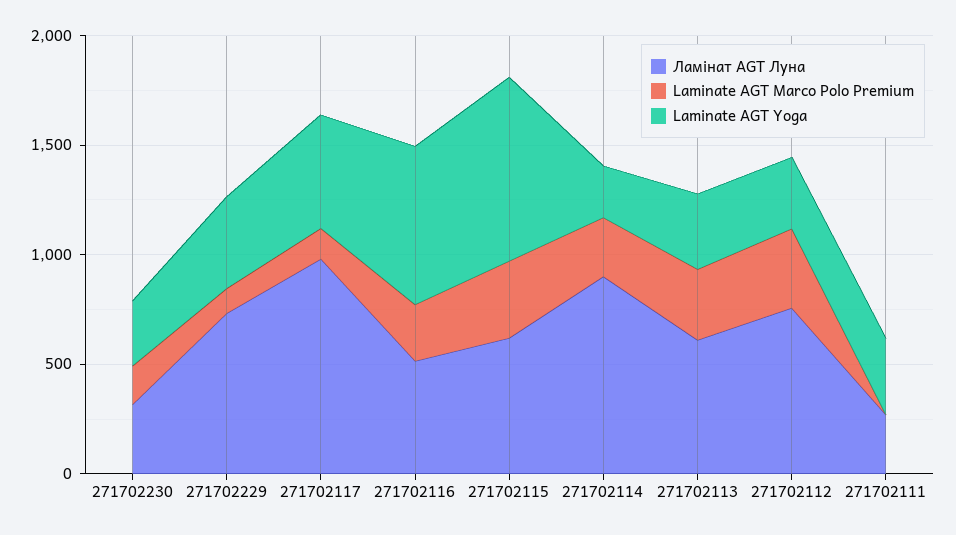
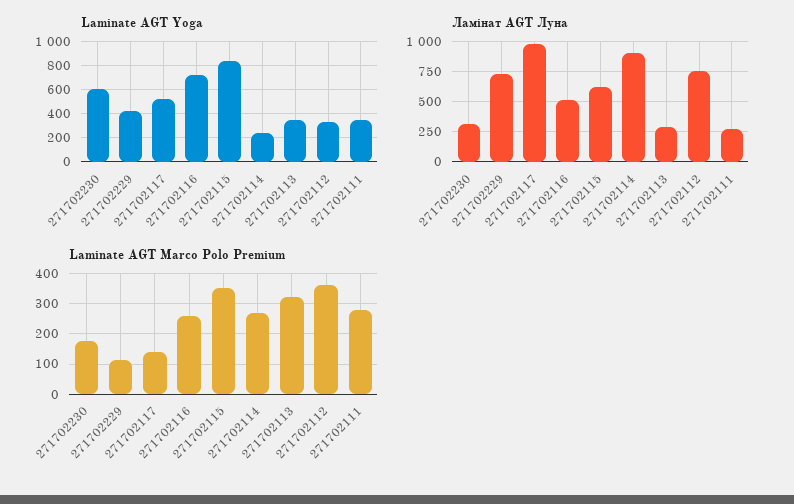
Laminate AGT Yoga, 271702230: 300 -> 600
Ламінат AGT Луна, 271702113: 600 -> 300
Laminate AGT Marco Polo Premium, 271702111: 0 -> 280

